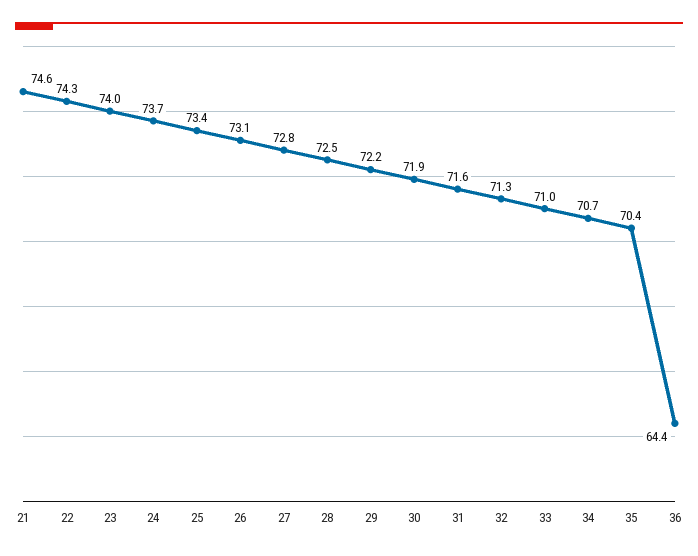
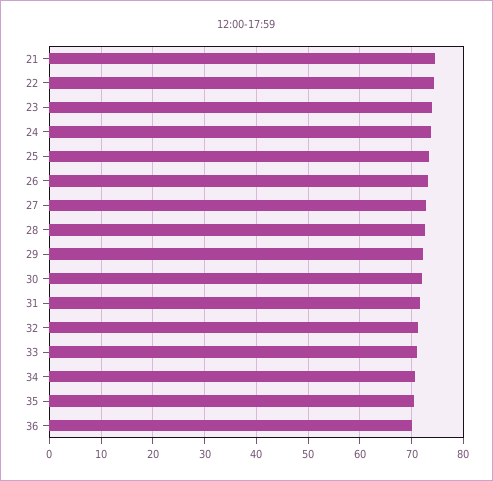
36: 64.4 -> 70

